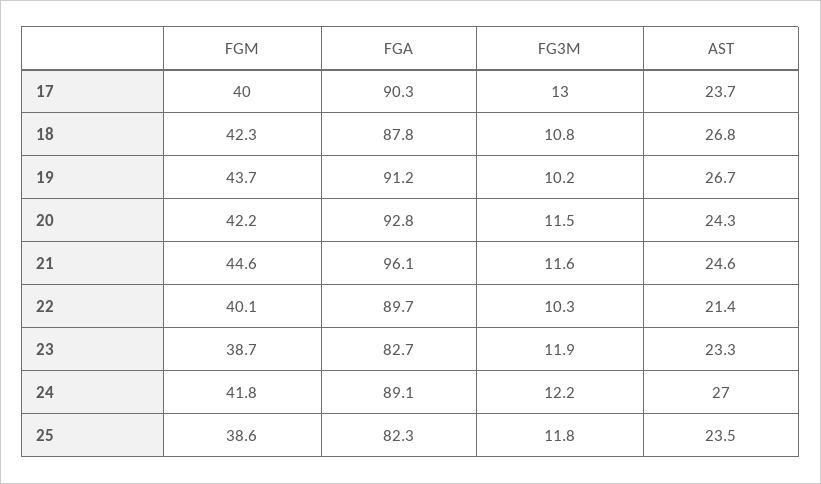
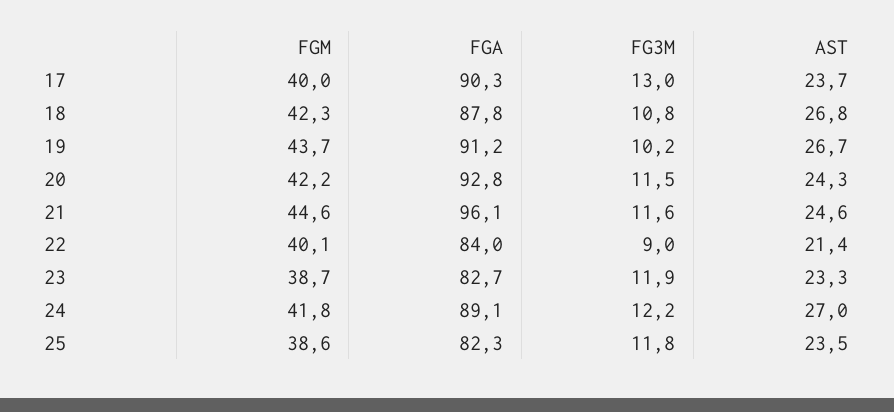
FGA, 22: 89.7 -> 84
FG3M, 22: 10.3 -> 9

